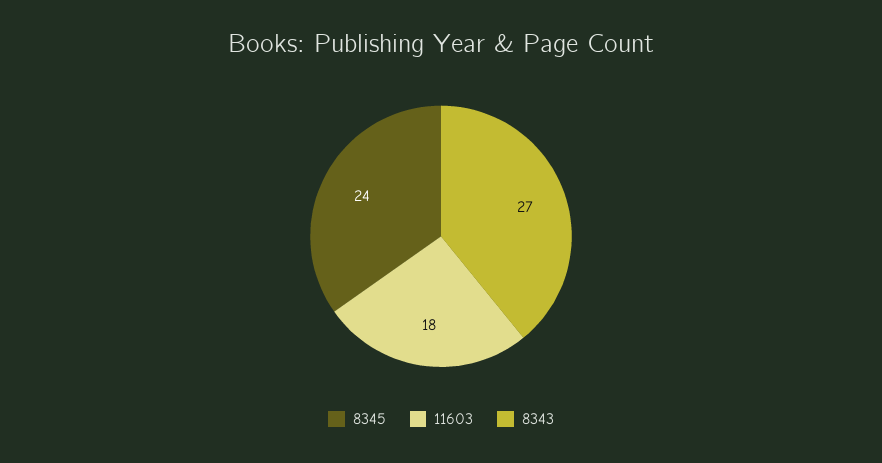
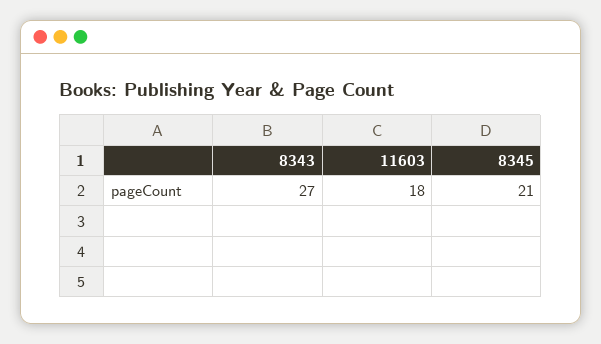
8345: 24 -> 21

